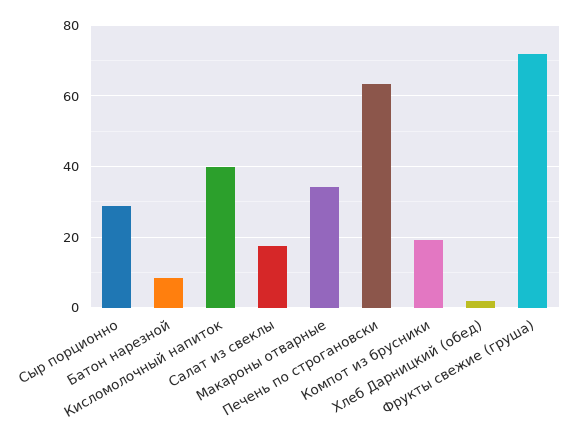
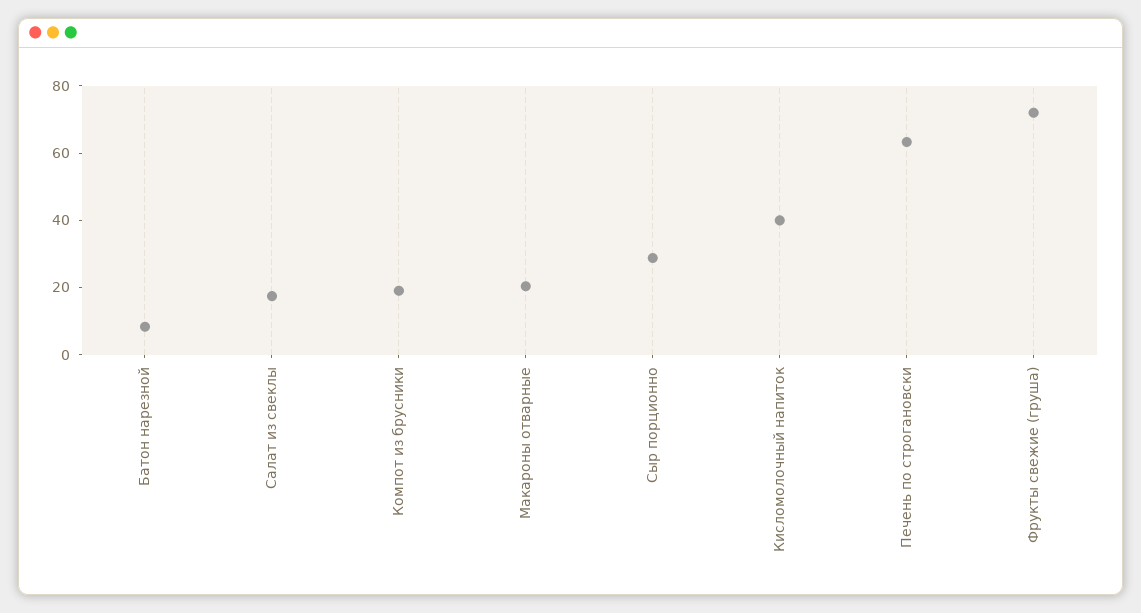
Макароны отварные: 34 -> 20
Хлеб Дарницкий (обед): 2 -> none

